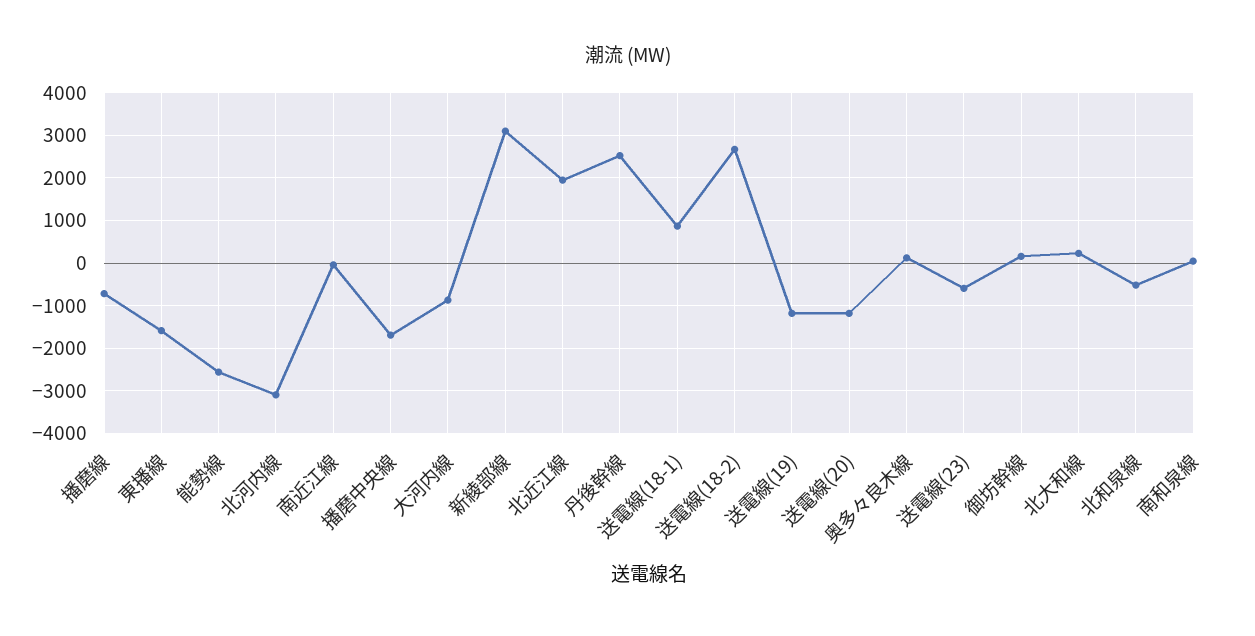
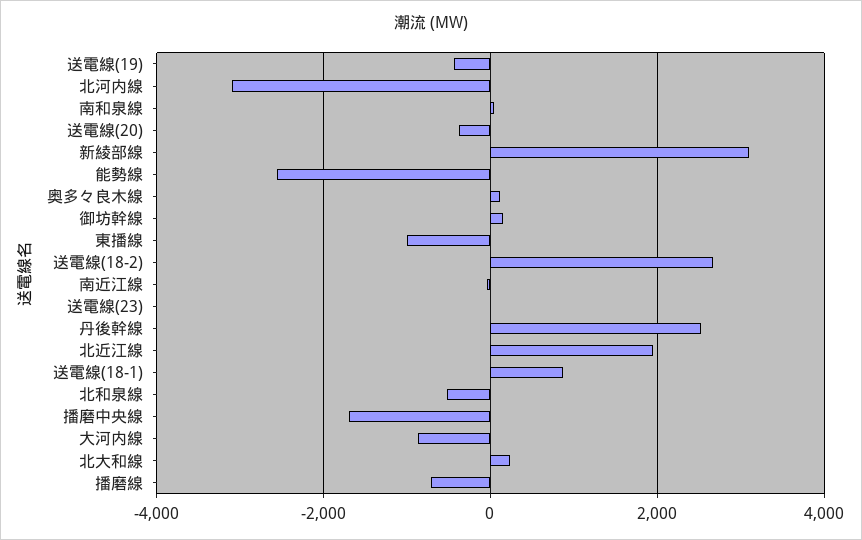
東播線: -1600 -> -1000
送電線(19): -1200 -> -400
送電線(20): -1200 -> -400
送電線(23): -600 -> 0

